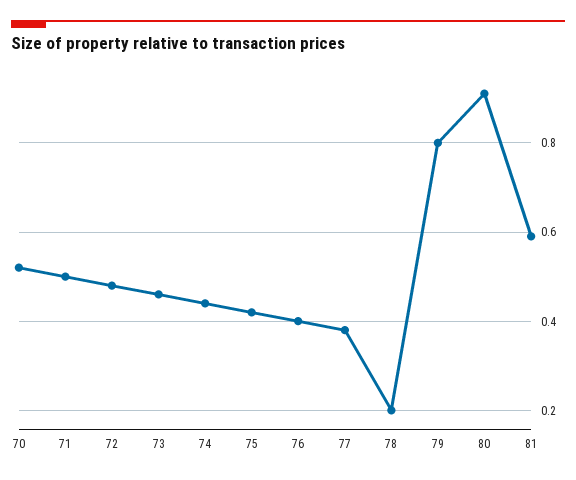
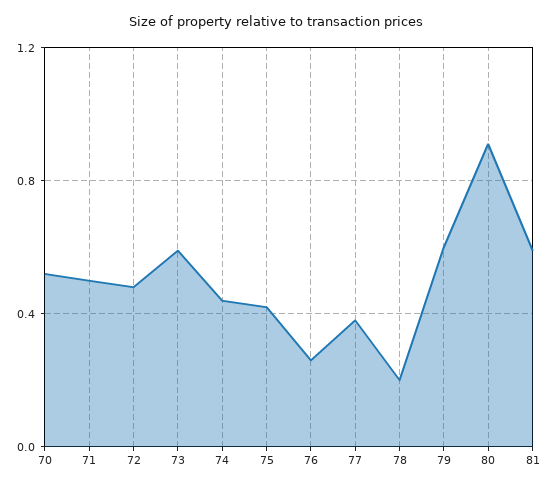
73: 0.45 -> 0.6
76: 0.4 -> 0.25
79: 0.8 -> 0.6

